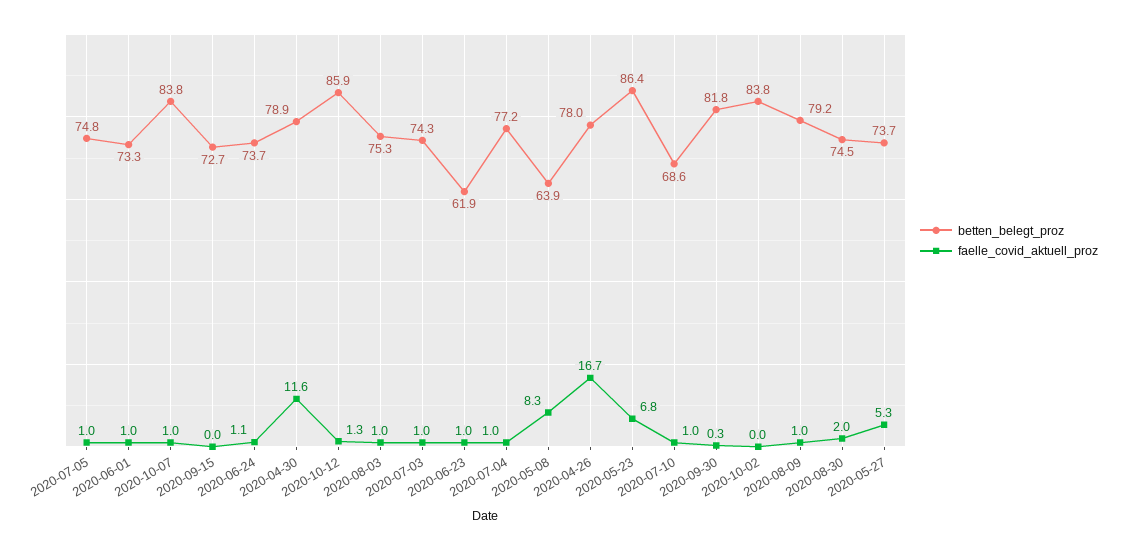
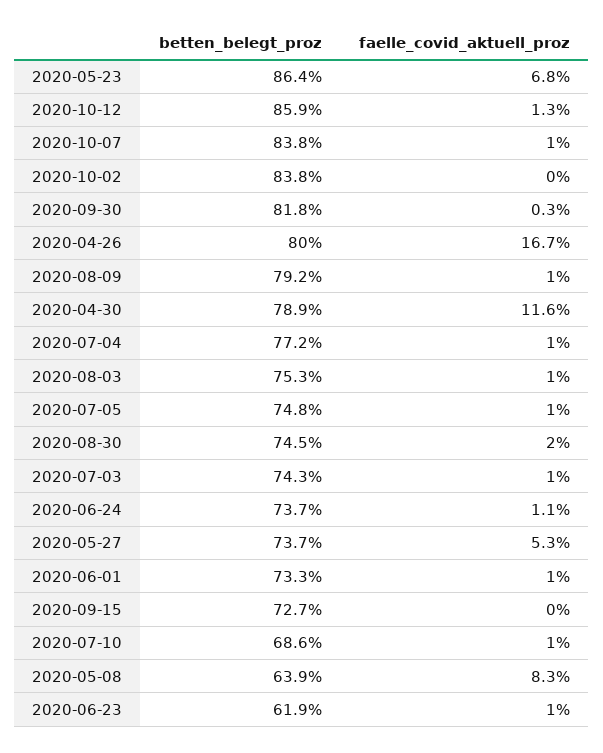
betten_belegt_proz, 2020-04-26: 78 -> 80

